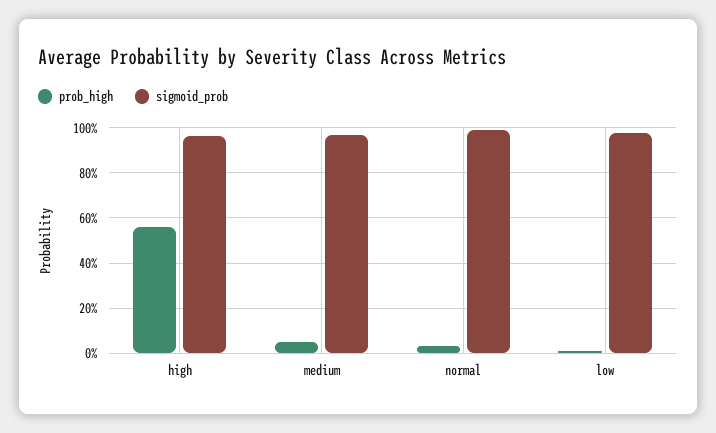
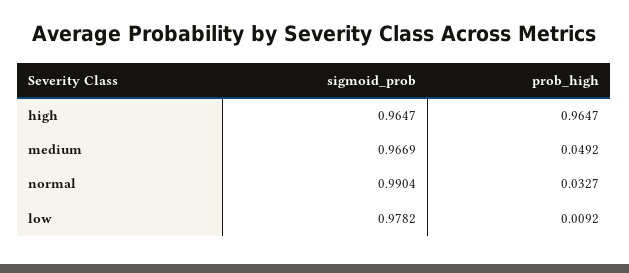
prob_high, high: 0.55 -> 0.9647

